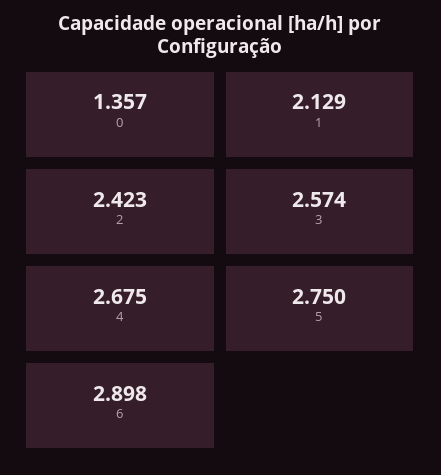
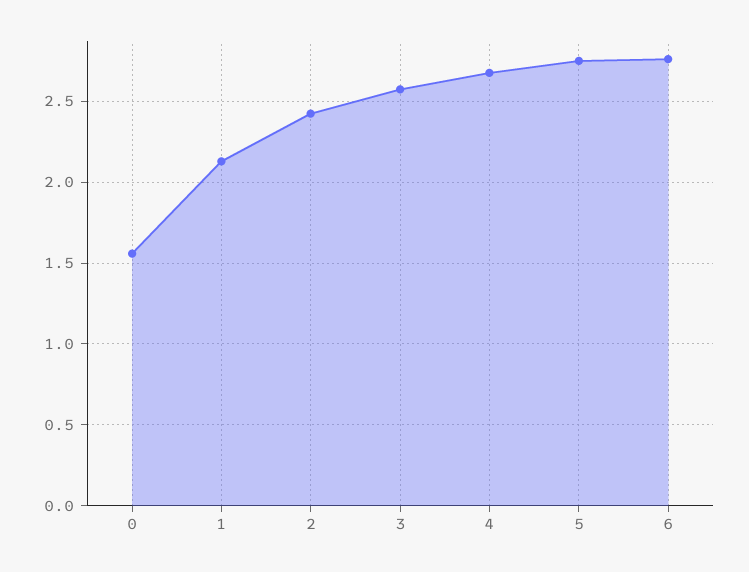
0: 1.357 -> 1.55
6: 2.898 -> 2.75

